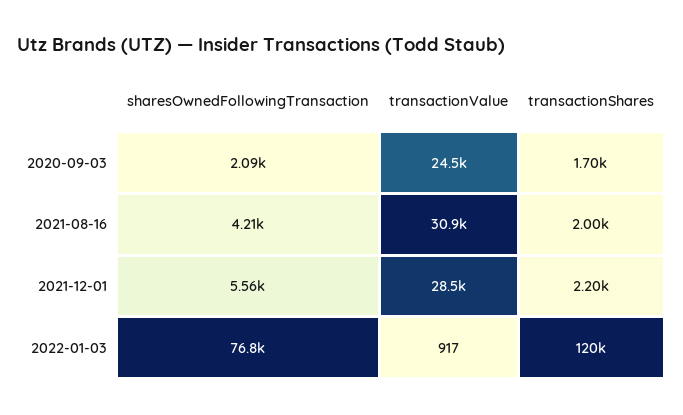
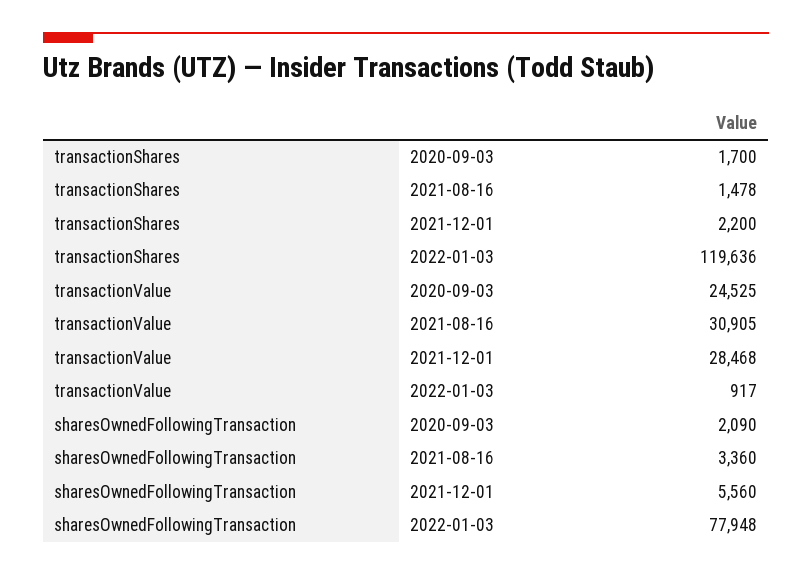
sharesOwnedFollowingTransaction, 2021-08-16: 4210 -> 3360
transactionShares, 2021-08-16: 2000 -> 1478
sharesOwnedFollowingTransaction, 2022-01-03: 76800 -> 77948

